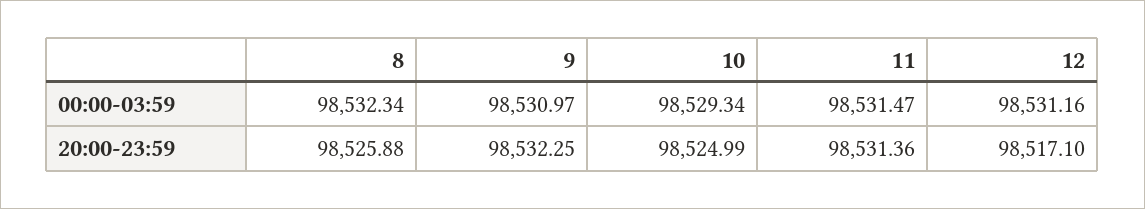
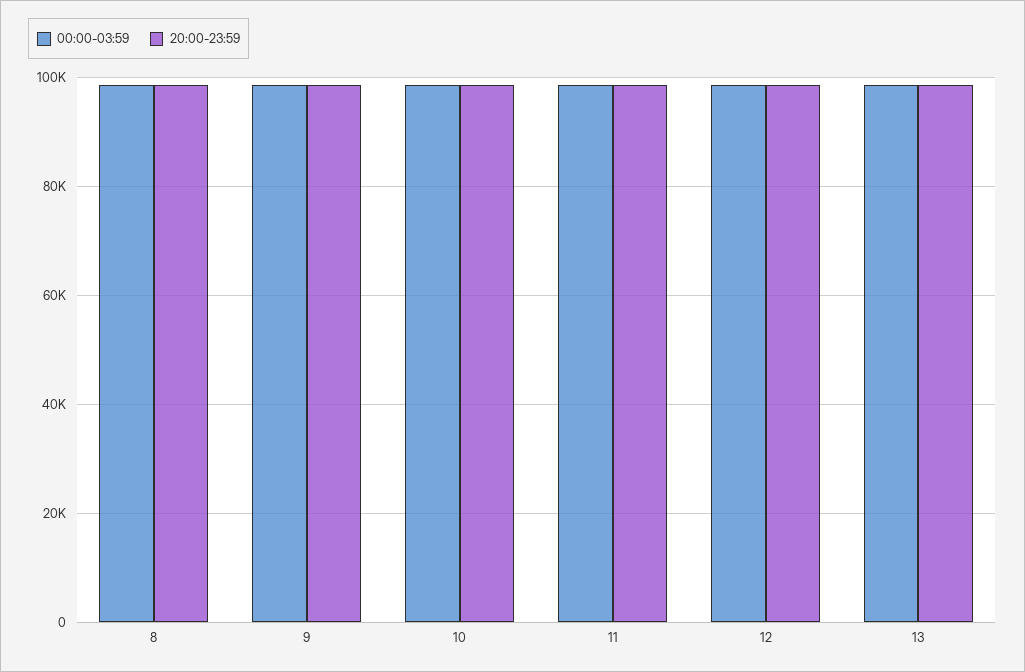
00:00-03:59, 13: none -> 98000
20:00-23:59, 13: none -> 98000

